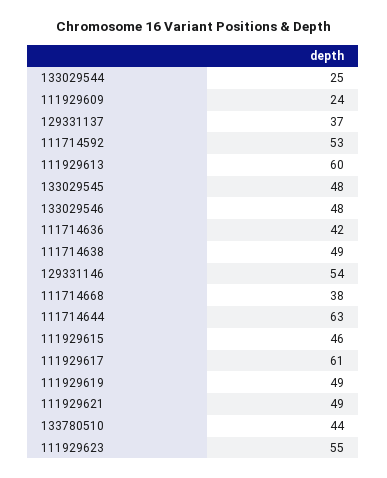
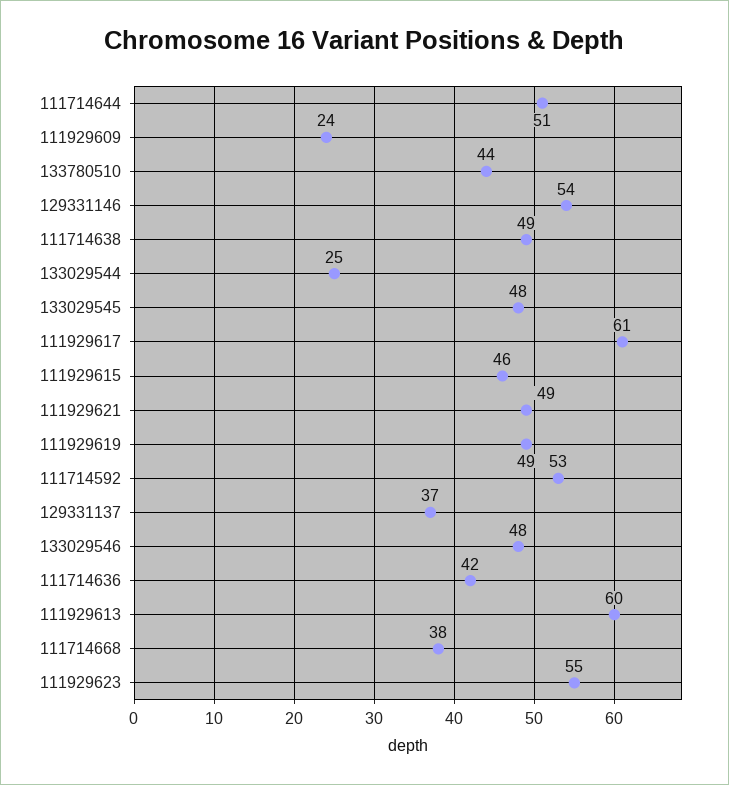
111714644: 63 -> 51

